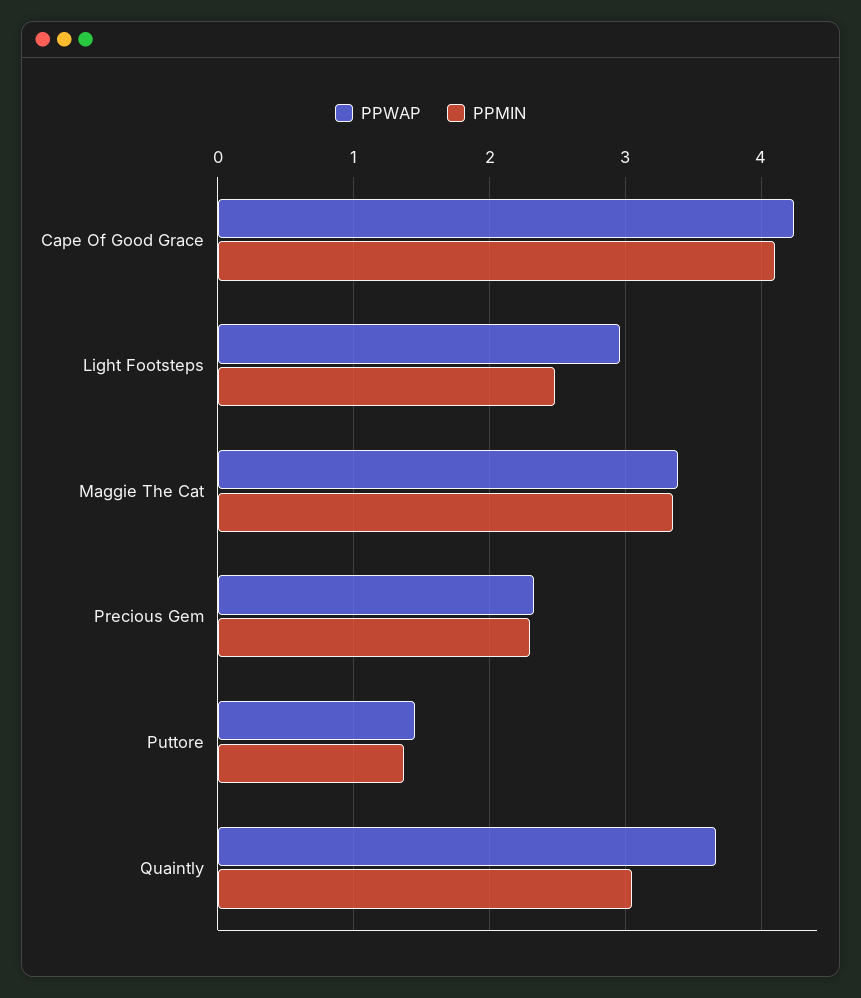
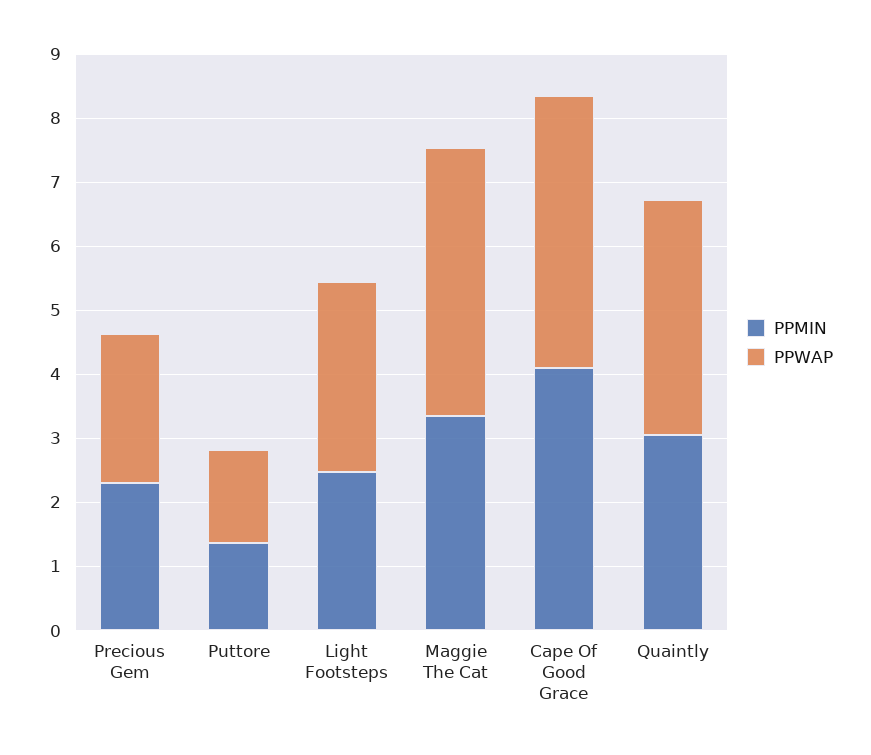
PPWAP, Maggie The Cat: 3.4 -> 4.2

